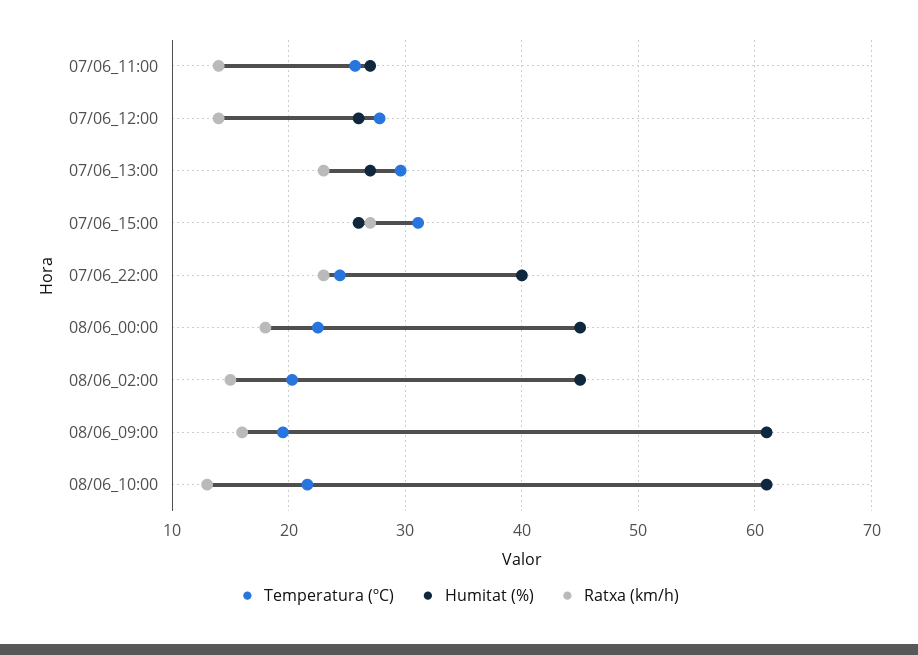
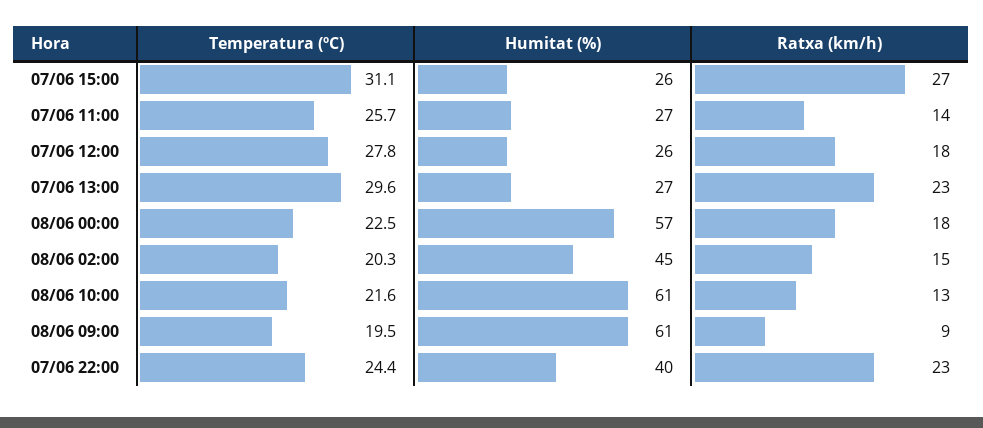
Ratxa (km/h), 07/06_12:00: 14 -> 18
Humitat (%), 08/06_00:00: 45 -> 57
Ratxa (km/h), 08/06_09:00: 16 -> 9

